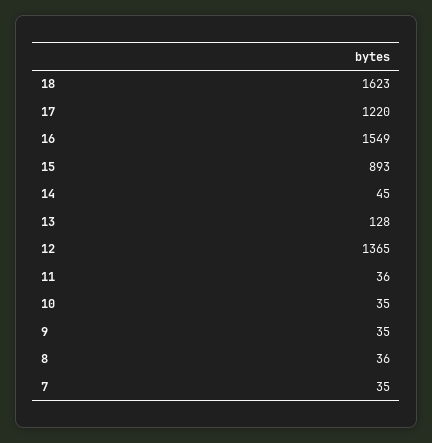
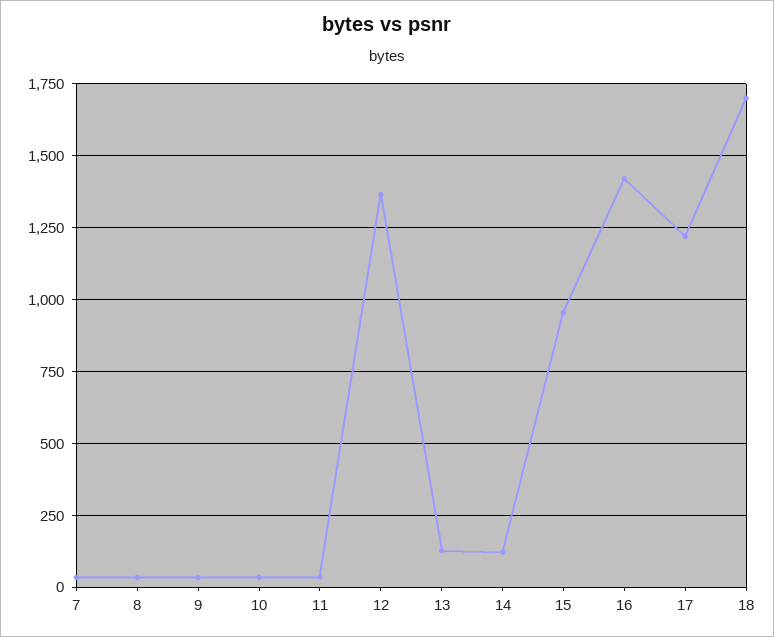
18: 1623 -> 1700
16: 1549 -> 1425
15: 893 -> 950
14: 45 -> 125

